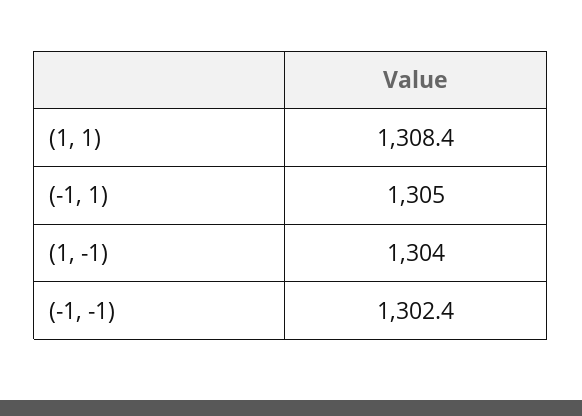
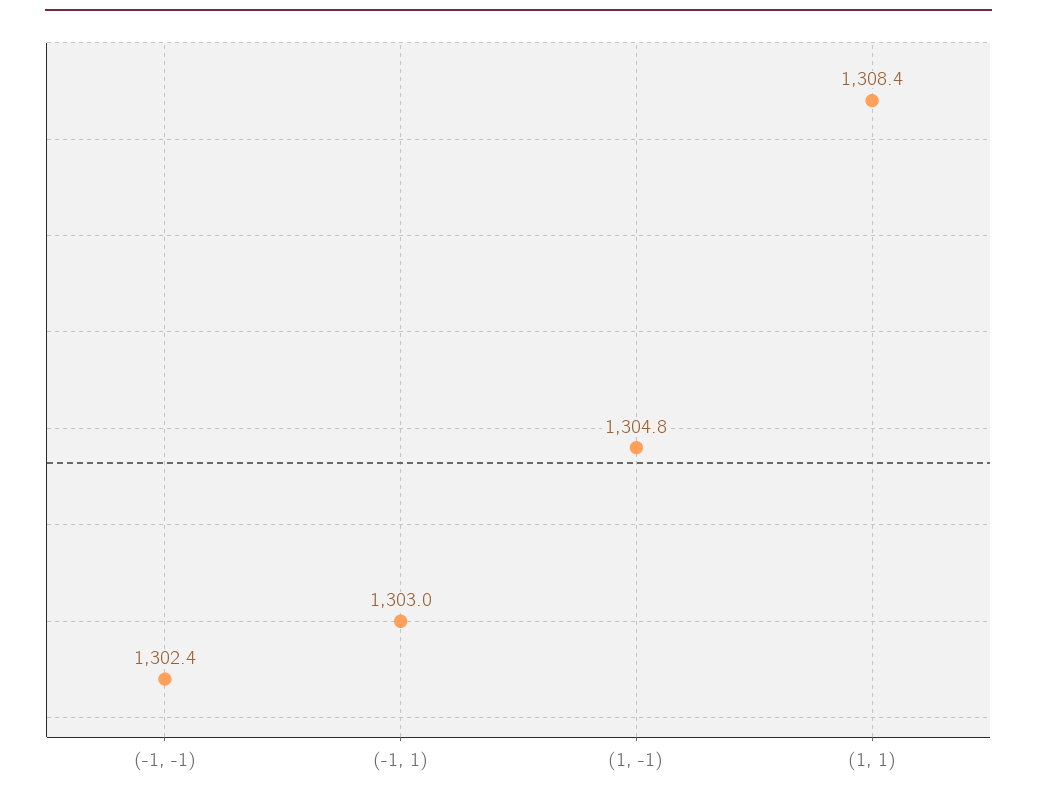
(-1, 1): 1305 -> 1303
(1, -1): 1304 -> 1304.8

